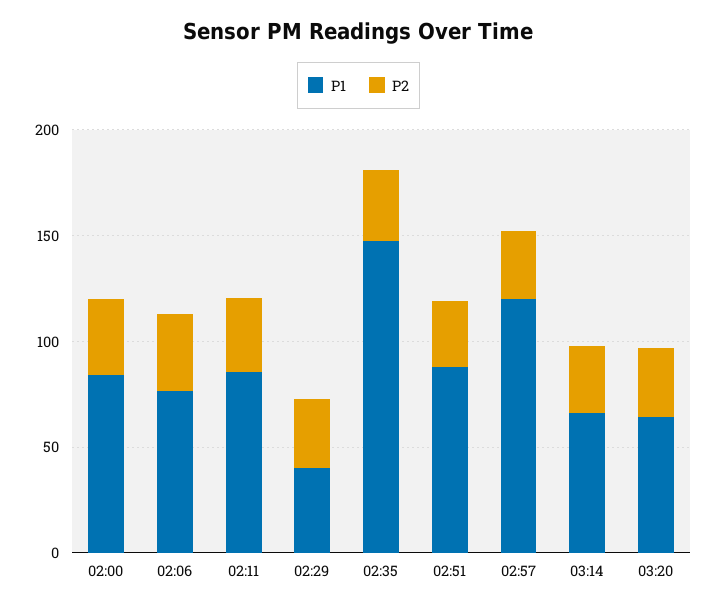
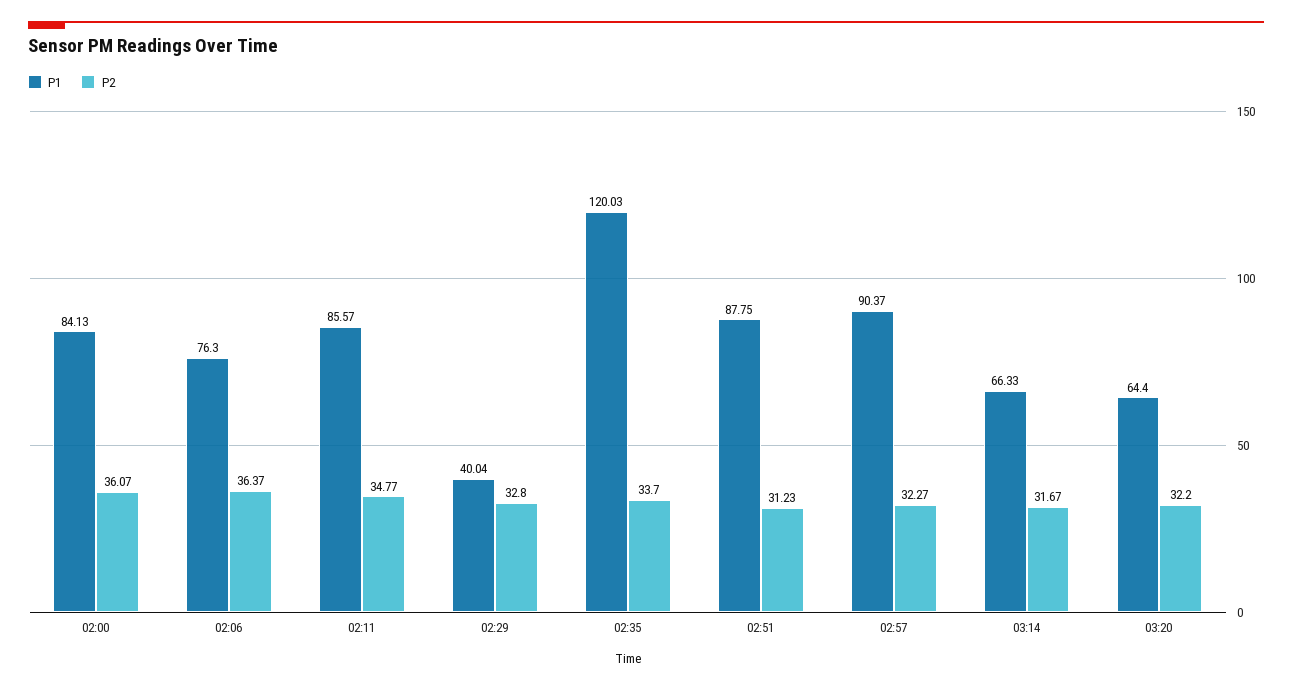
P1, 02:35: 150 -> 120.03
P1, 02:57: 120 -> 90.37

